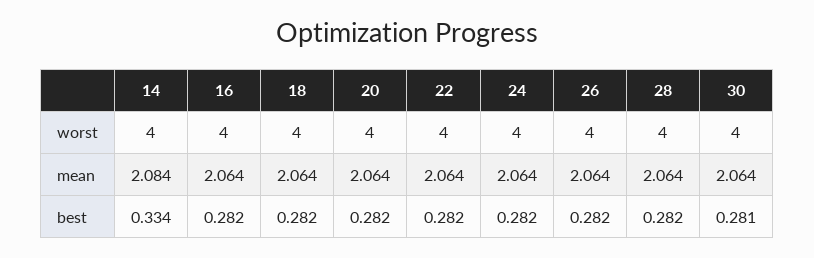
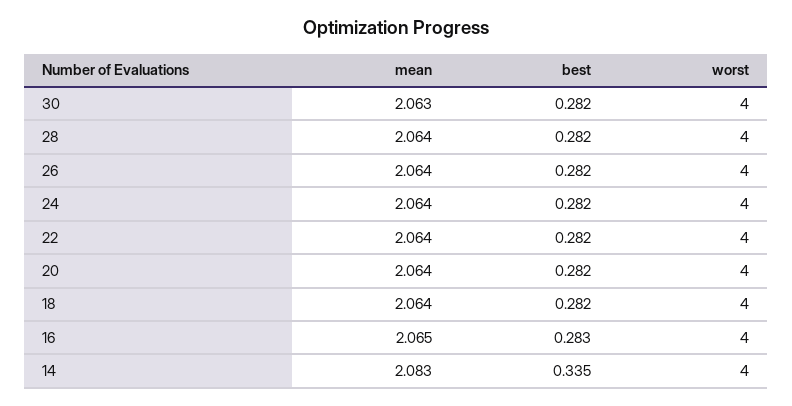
14, mean: 2.084 -> 2.083
16, mean: 2.064 -> 2.065
30, mean: 2.064 -> 2.063
14, best: 0.334 -> 0.335
16, best: 0.282 -> 0.283
30, best: 0.281 -> 0.282

